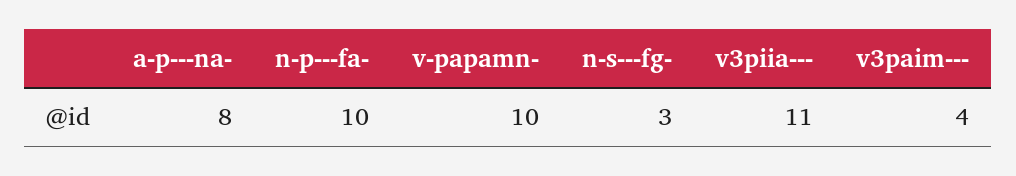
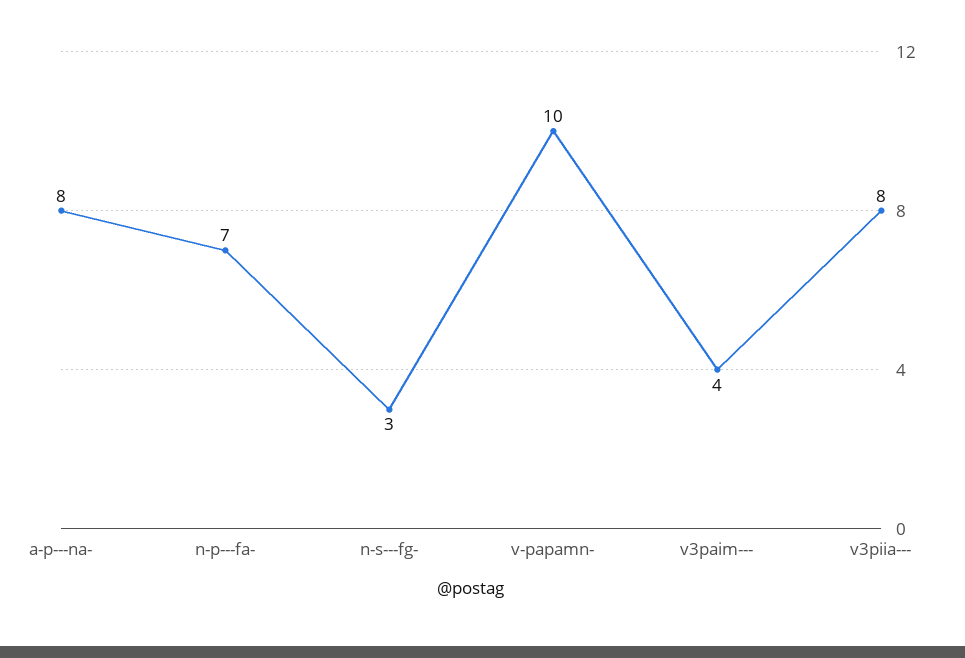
n-p---fa-: 10 -> 7
v3piia---: 11 -> 8

